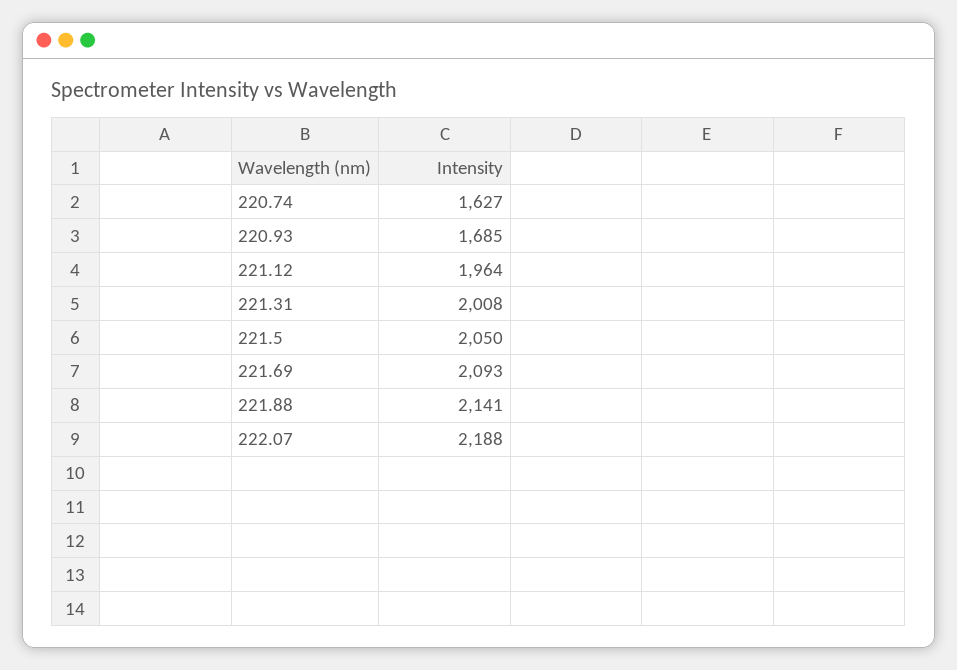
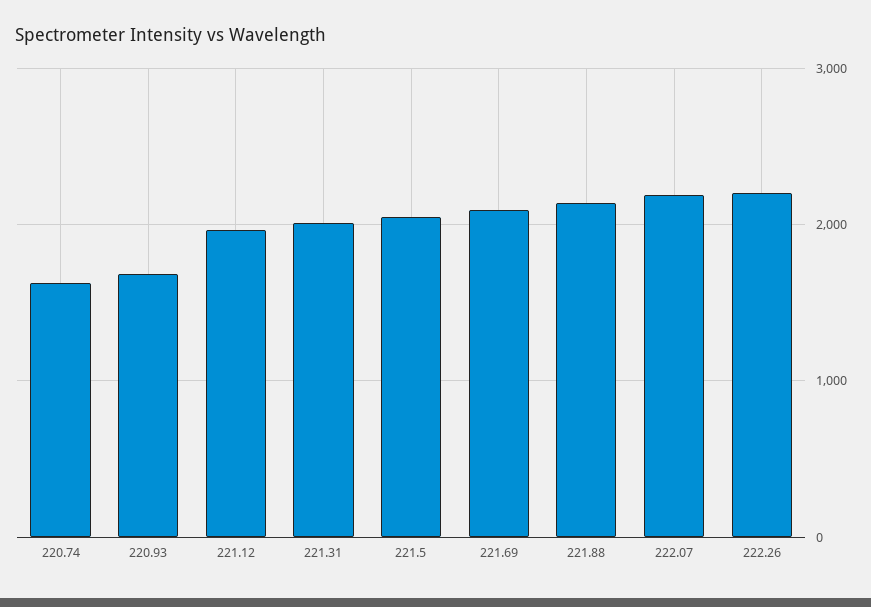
222.26: none -> 2200

